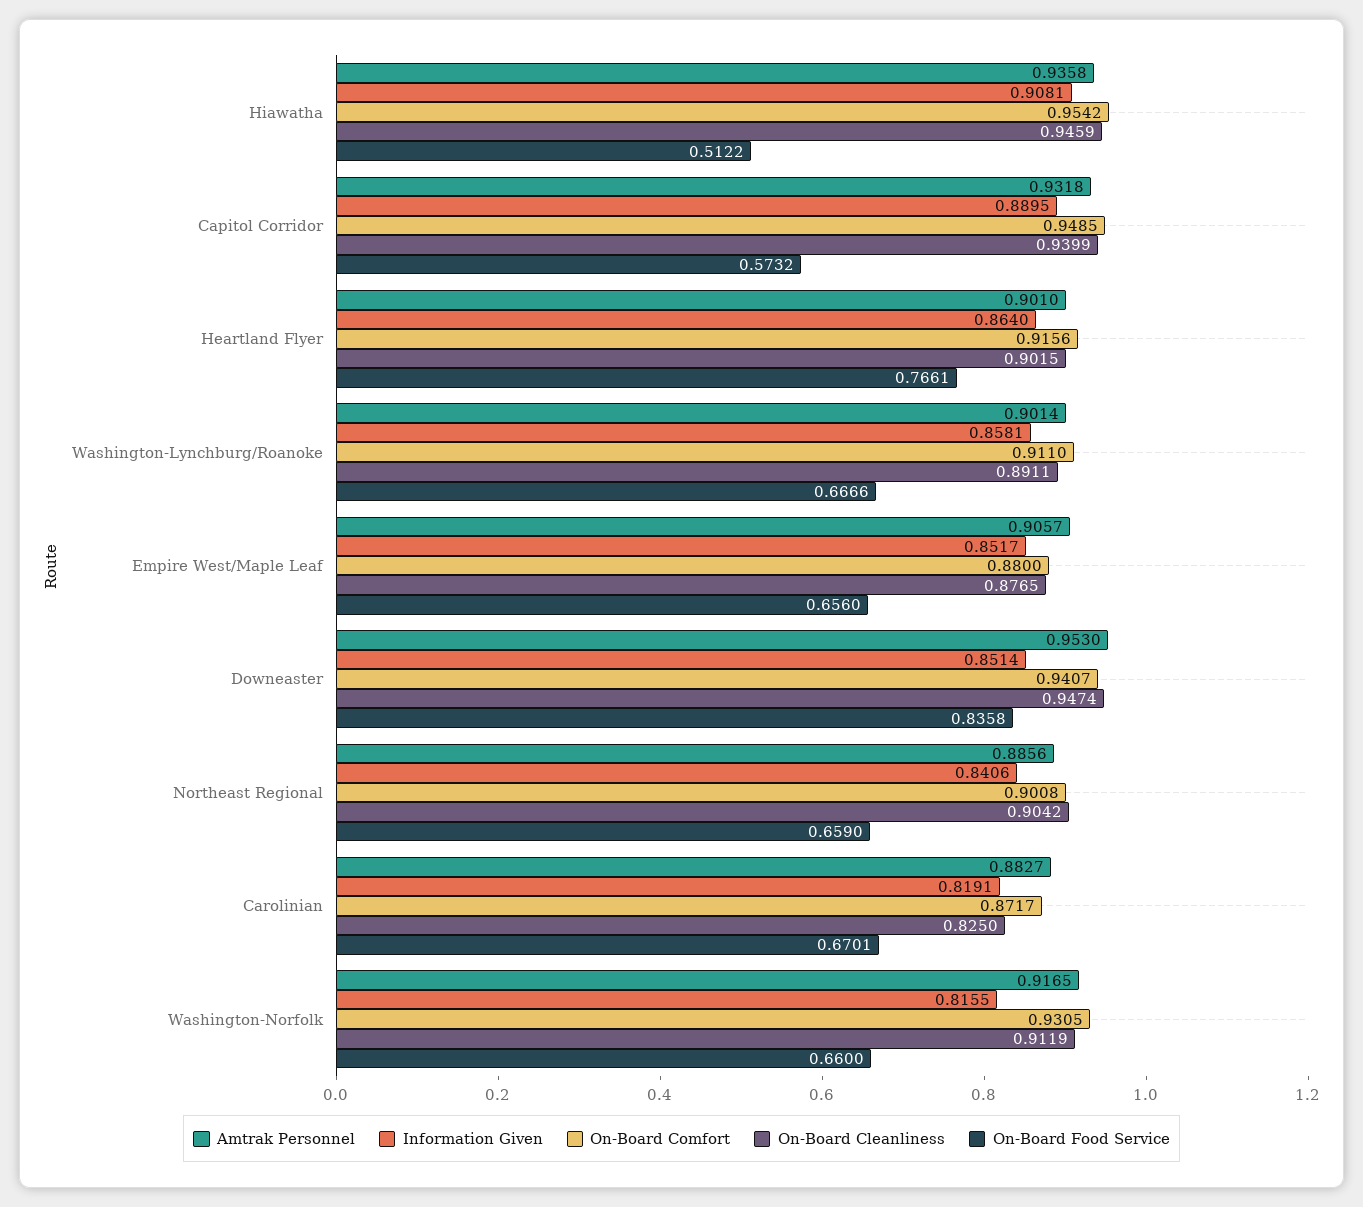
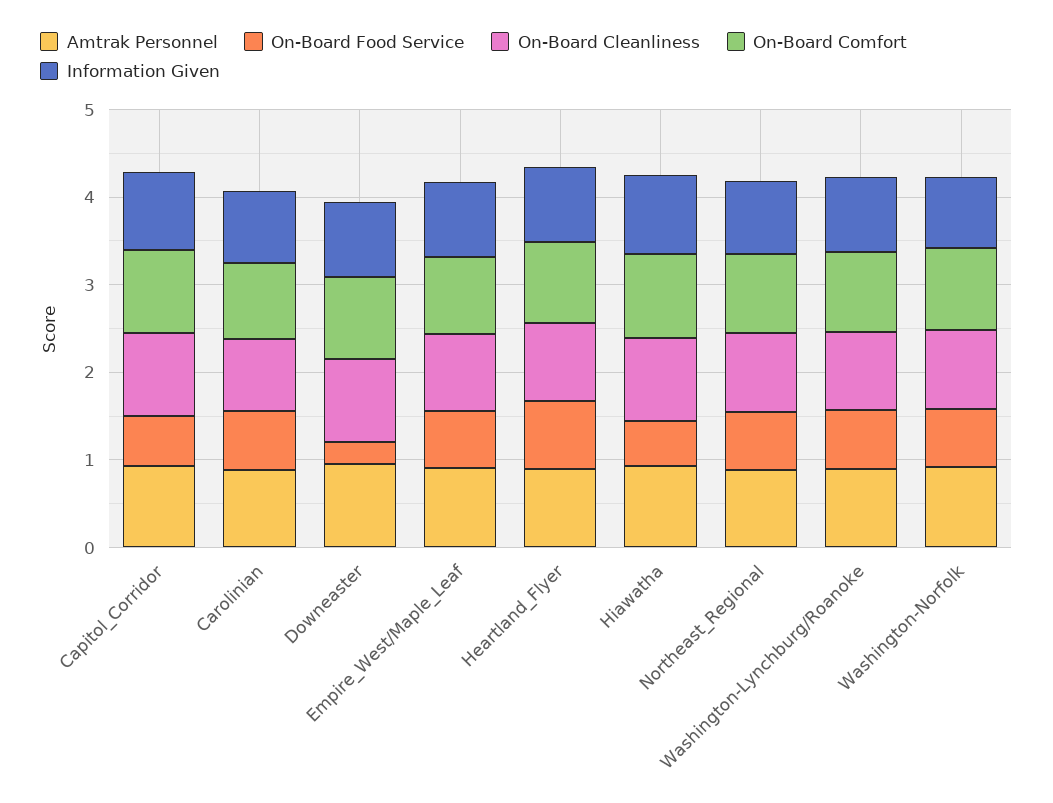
On-Board Food Service, Downeaster: 0.8358 -> 0.2

